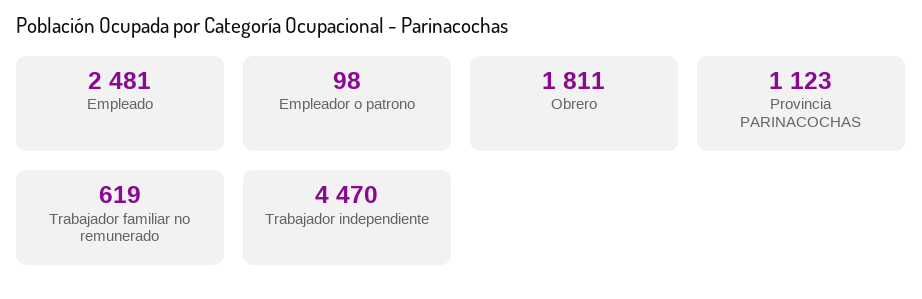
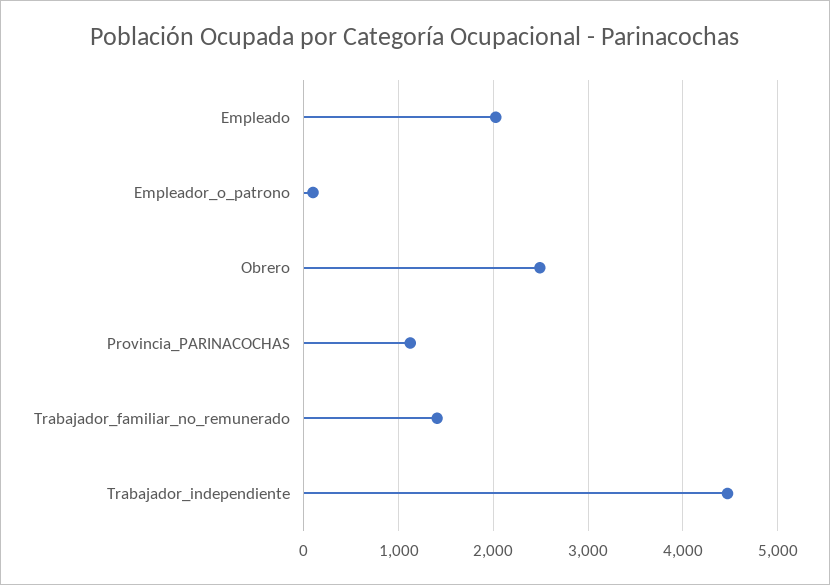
Empleado: 2481 -> 2000
Obrero: 1811 -> 2500
Trabajador familiar no remunerado: 619 -> 1400

